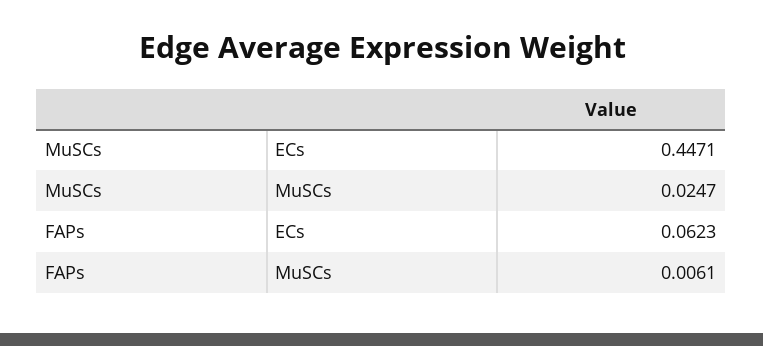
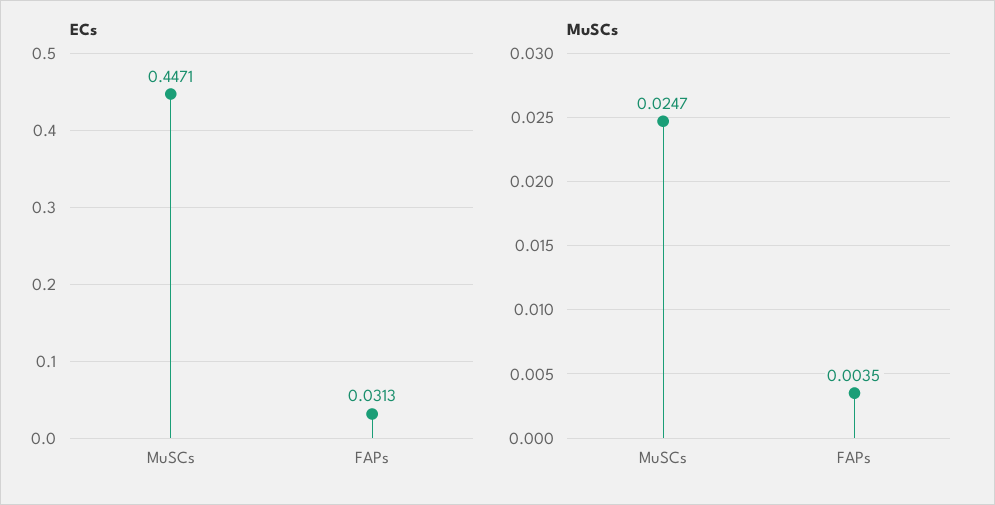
ECs, FAPs: 0.0623 -> 0.0313
MuSCs, FAPs: 0.0061 -> 0.0035

